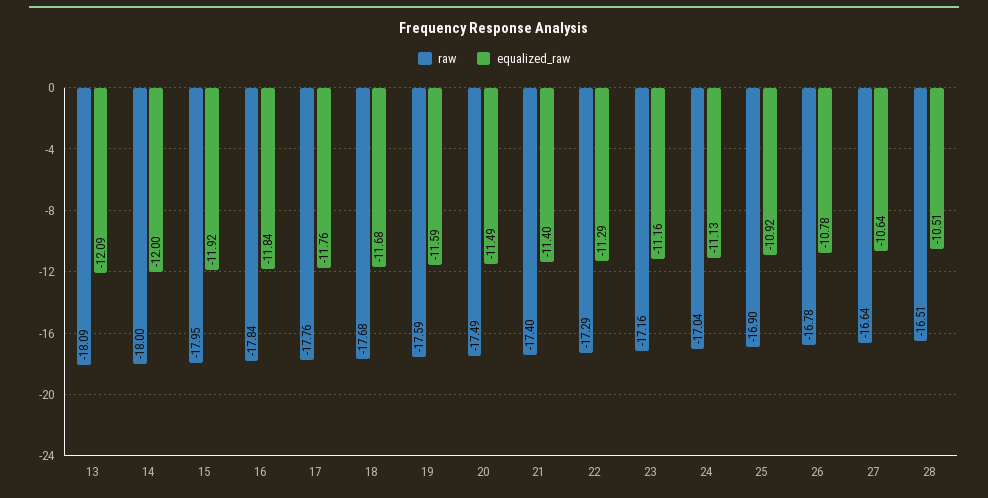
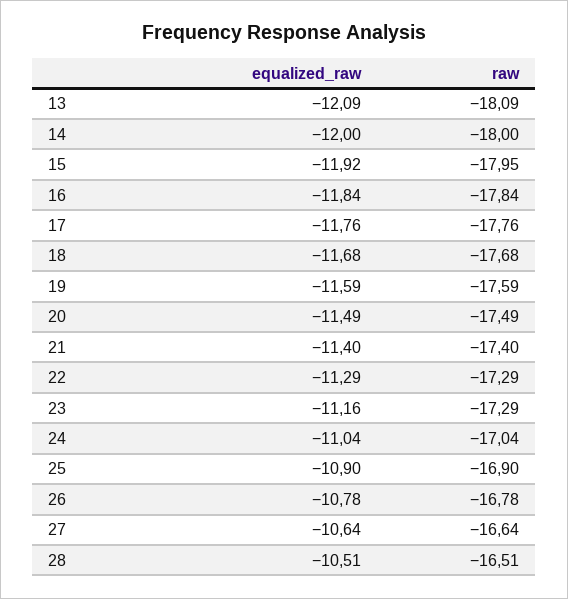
raw, 23: -17.16 -> -17.29
equalized_raw, 24: -11.13 -> -11.04
equalized_raw, 25: -10.92 -> -10.9

